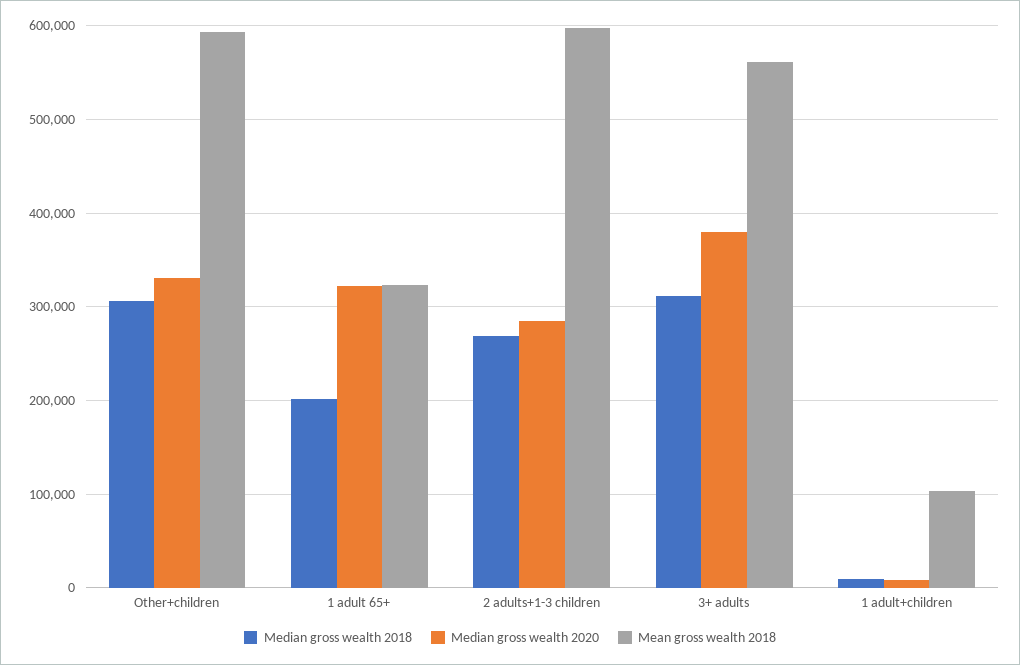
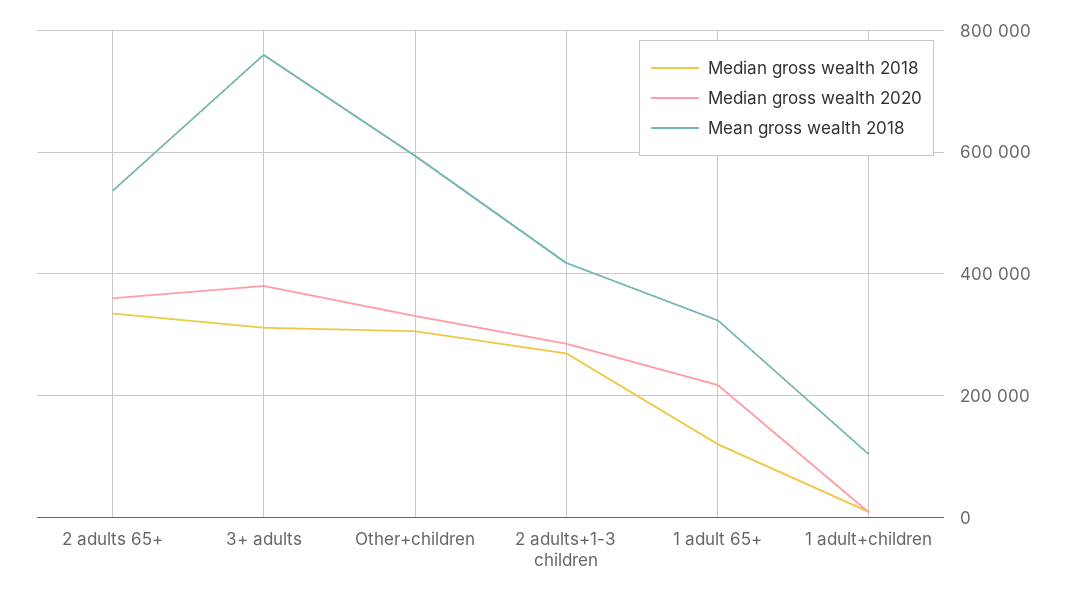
Median gross wealth 2018, 1 adult 65+: 200000 -> 120000
Median gross wealth 2020, 1 adult 65+: 320000 -> 220000
Mean gross wealth 2018, 2 adults+1-3 children: 600000 -> 420000
Mean gross wealth 2018, 3+ adults: 560000 -> 760000
Median gross wealth 2018, 2 adults 65+: none -> 340000
Median gross wealth 2020, 2 adults 65+: none -> 360000
Mean gross wealth 2018, 2 adults 65+: none -> 540000

